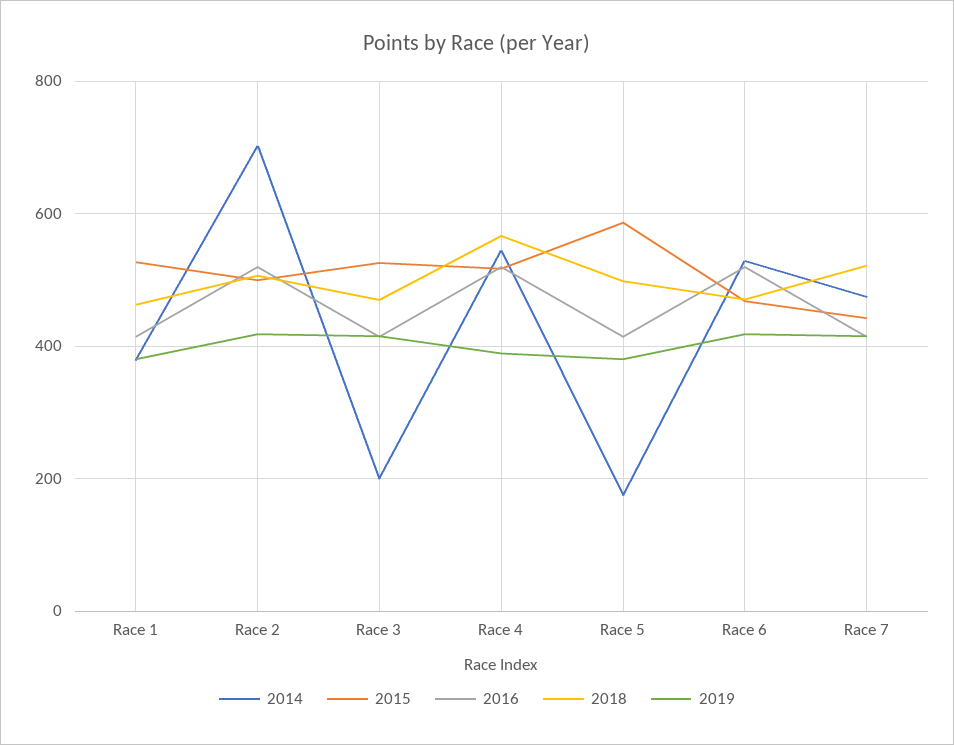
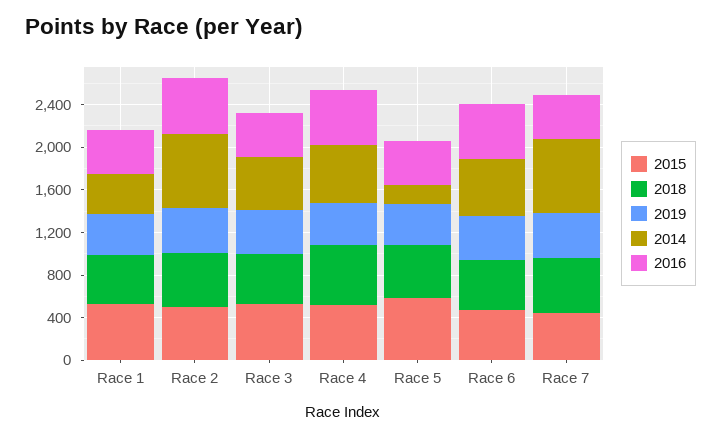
2014, Race 3: 200 -> 500
2014, Race 7: 480 -> 700

